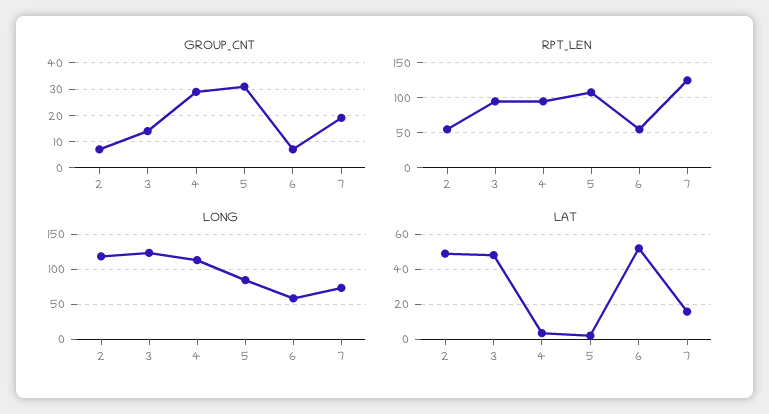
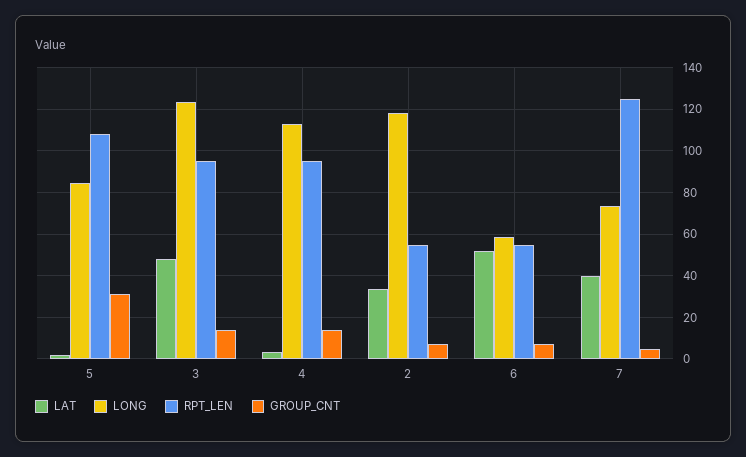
GROUP_CNT, 4: 30 -> 15
GROUP_CNT, 7: 20 -> 5
LAT, 2: 50 -> 35
LAT, 7: 15 -> 40

